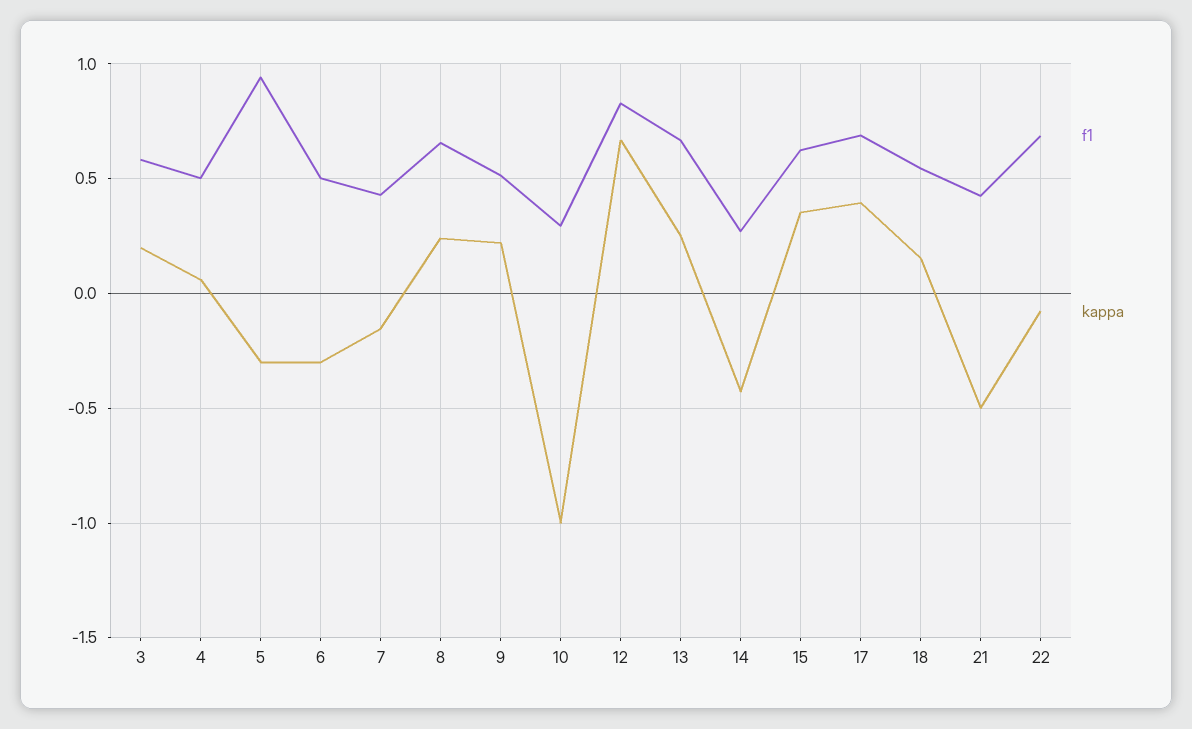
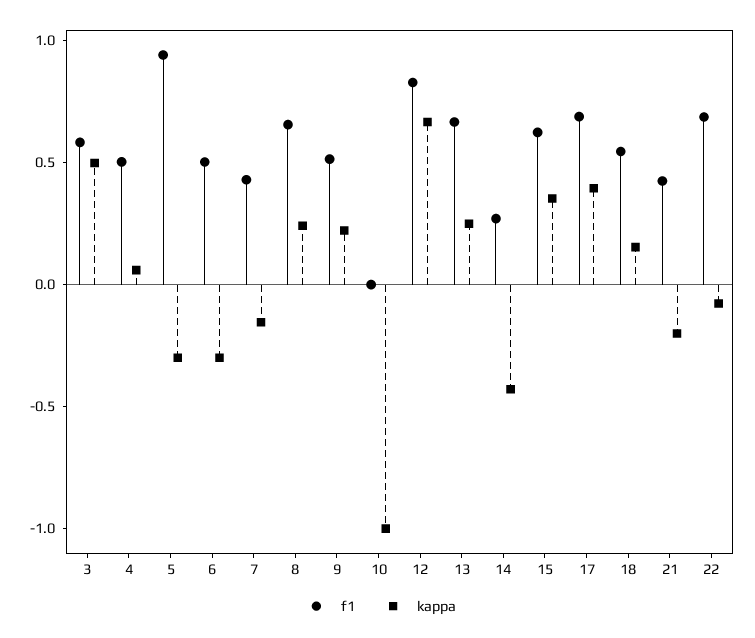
kappa, 3: 0.2 -> 0.5
f1, 10: 0.3 -> 0
kappa, 21: -0.5 -> -0.2

